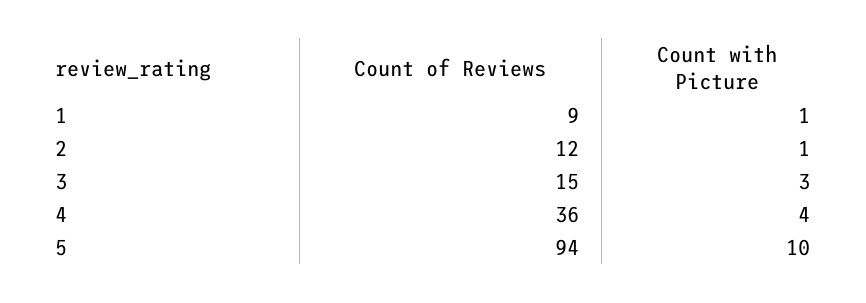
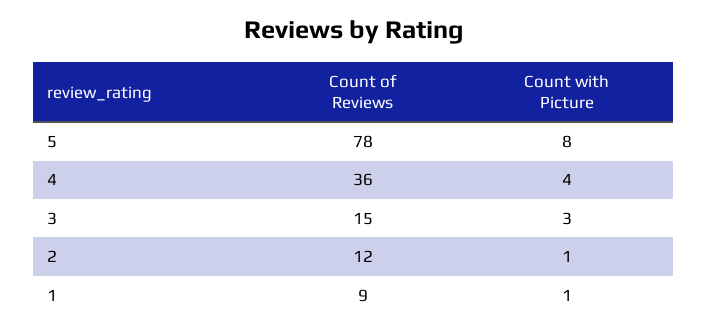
Count of Reviews, 5: 94 -> 78
Count with Picture, 5: 10 -> 8

